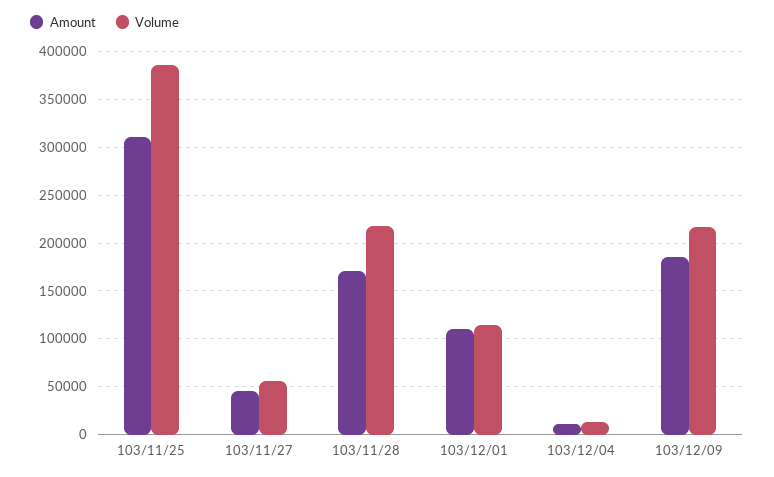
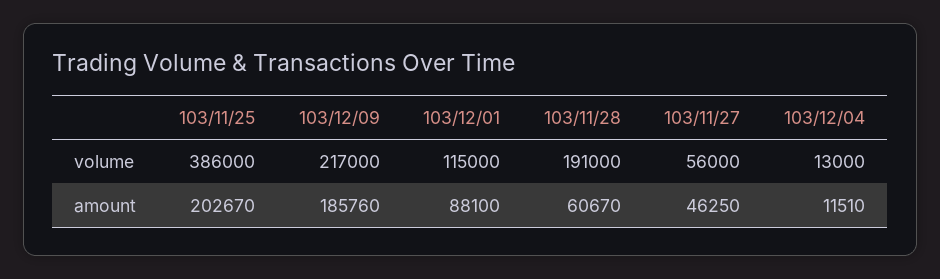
Amount, 103/11/25: 310000 -> 202670
Amount, 103/11/28: 170000 -> 60670
Volume, 103/11/28: 220000 -> 191000
Amount, 103/12/01: 110000 -> 88100

